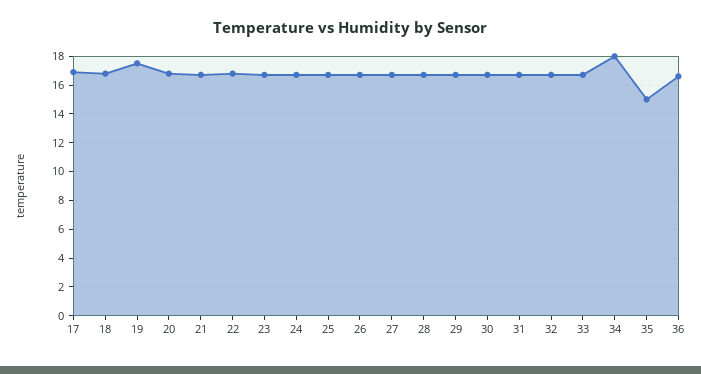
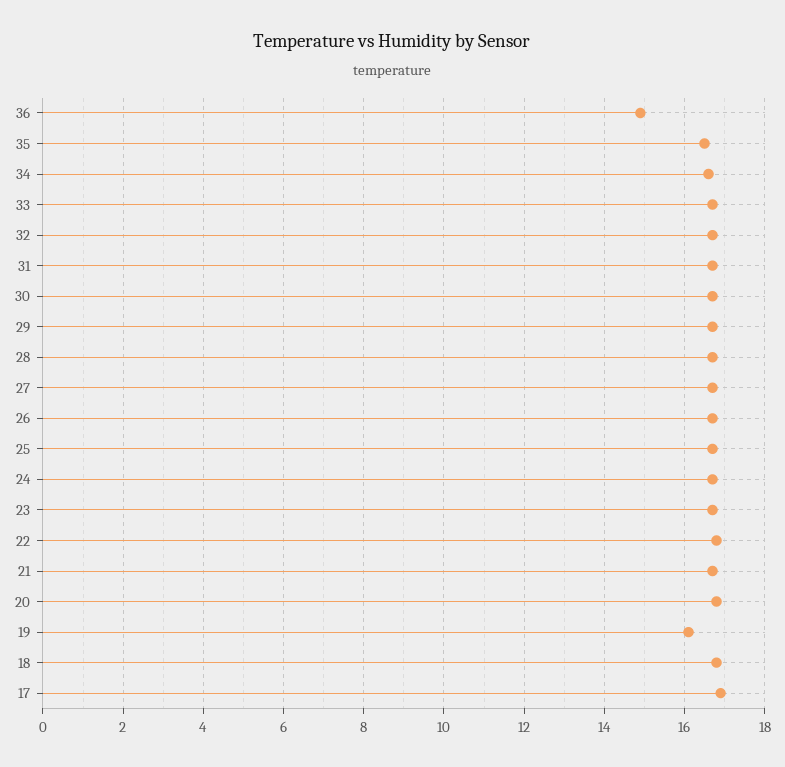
19: 17.5 -> 16
34: 18 -> 16.5
35: 15 -> 16.5
36: 16.5 -> 15

